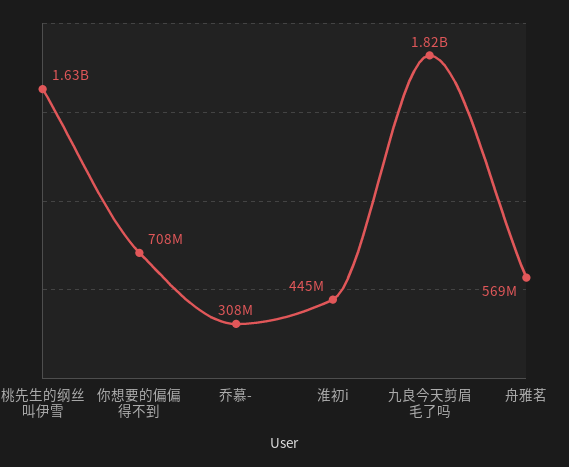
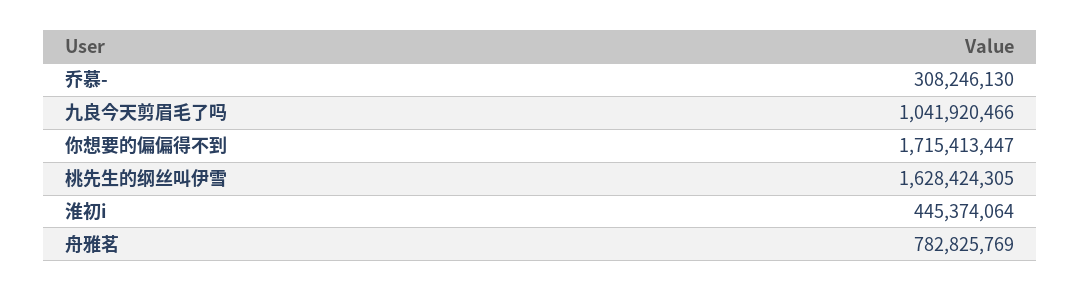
你想要的偏偏得不到: 708000000 -> 1715413447
九良今天剪眉毛了吗: 1820000000 -> 1041920466
舟雅茗: 569000000 -> 782825769

